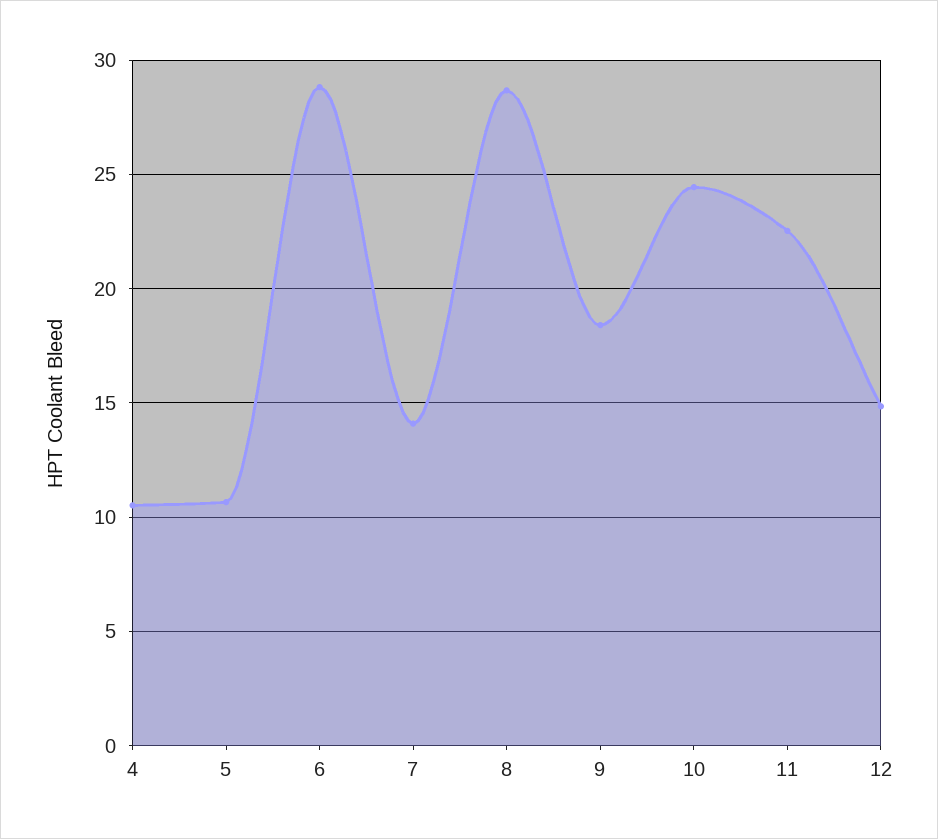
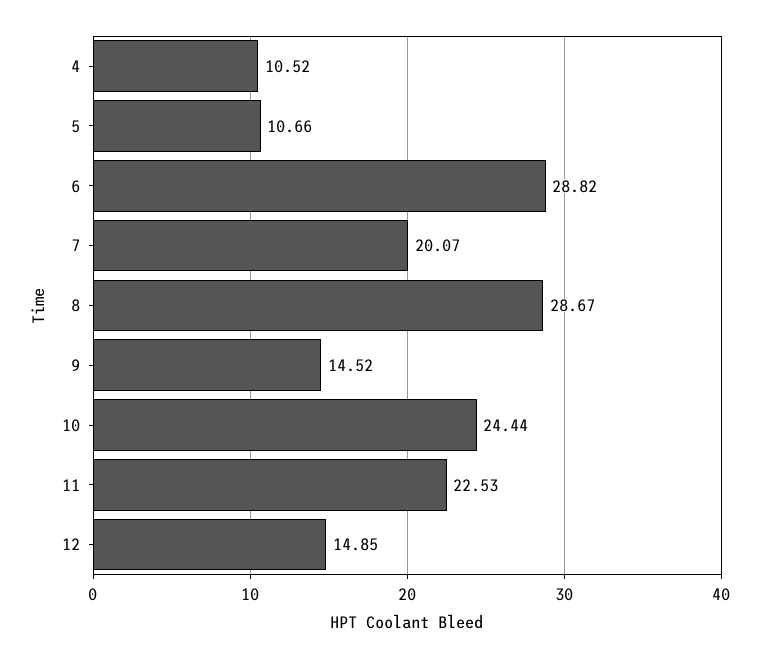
7: 14 -> 20.07
9: 18.5 -> 14.52

